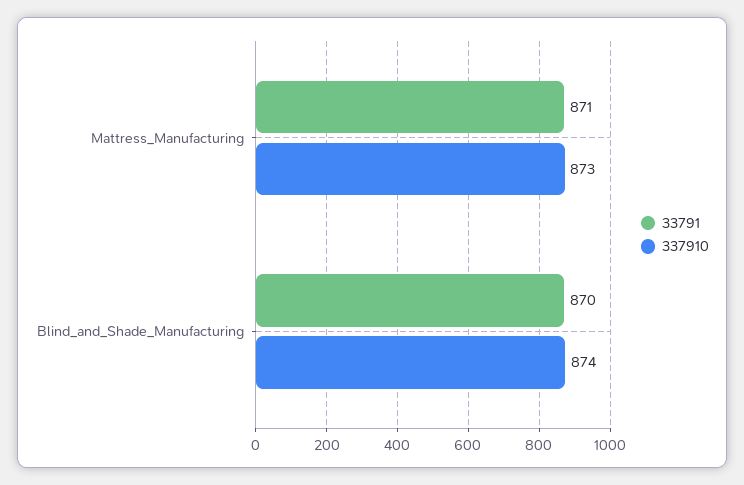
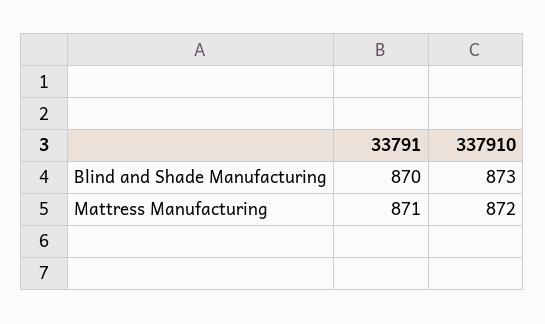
337910, Mattress_Manufacturing: 873 -> 872
337910, Blind_and_Shade_Manufacturing: 874 -> 873

